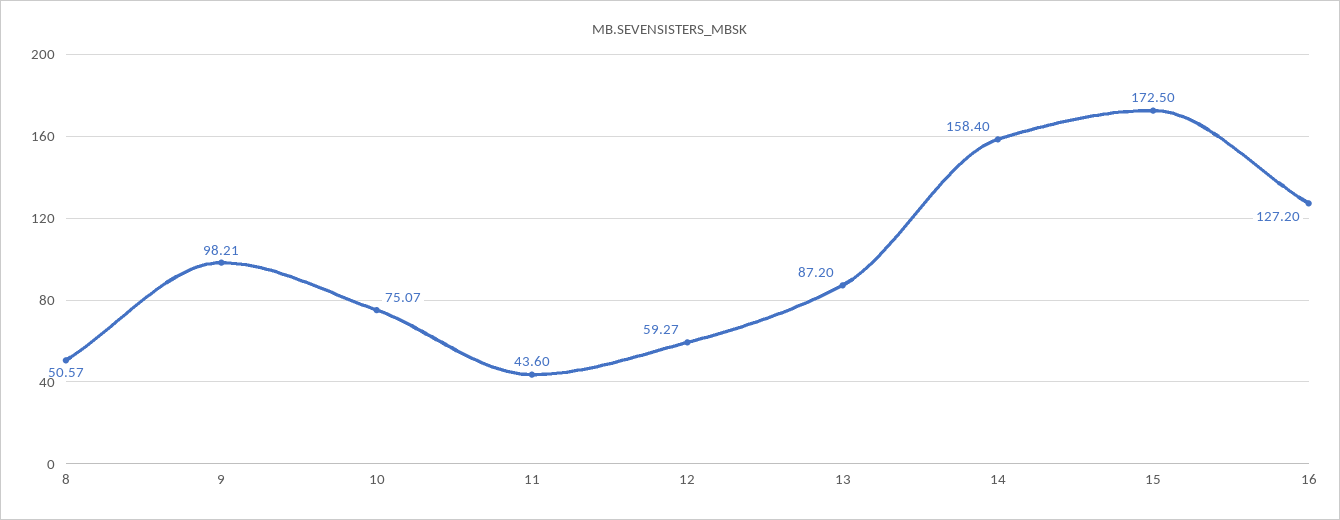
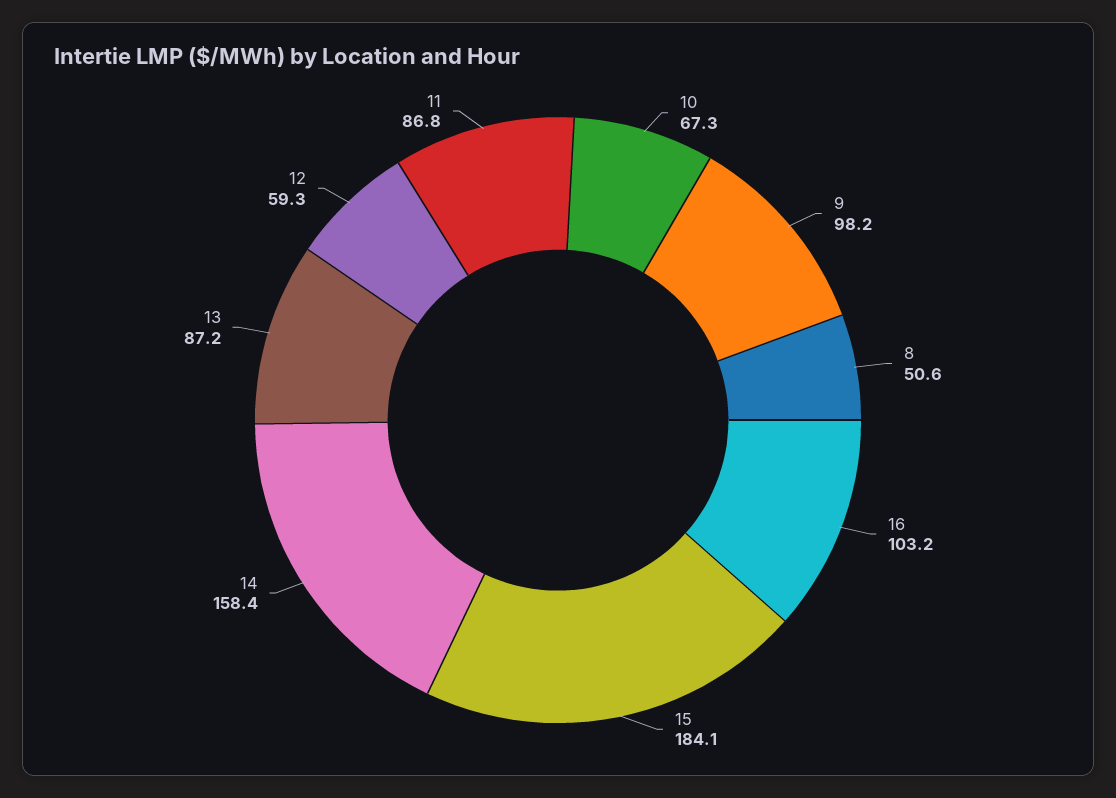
10: 75.07 -> 67.3
11: 43.6 -> 86.8
15: 172.5 -> 184.1
16: 127.2 -> 103.2

